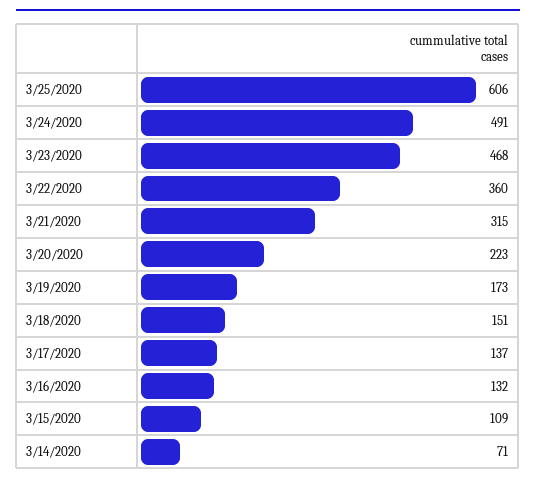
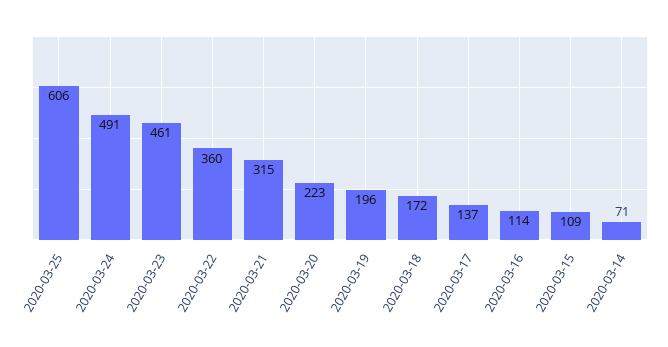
3/23/2020: 468 -> 461
3/19/2020: 173 -> 196
3/18/2020: 151 -> 172
3/16/2020: 132 -> 114

